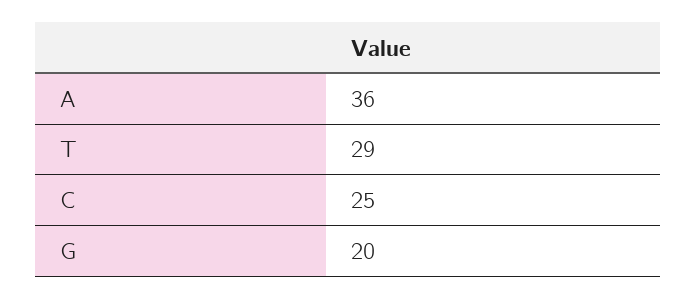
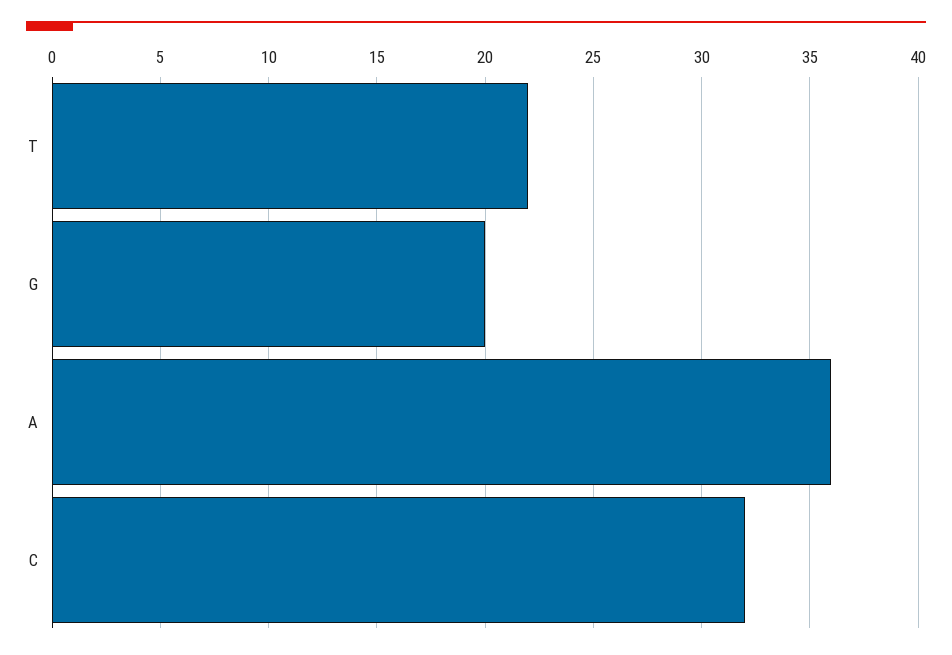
T: 29 -> 22
C: 25 -> 32

